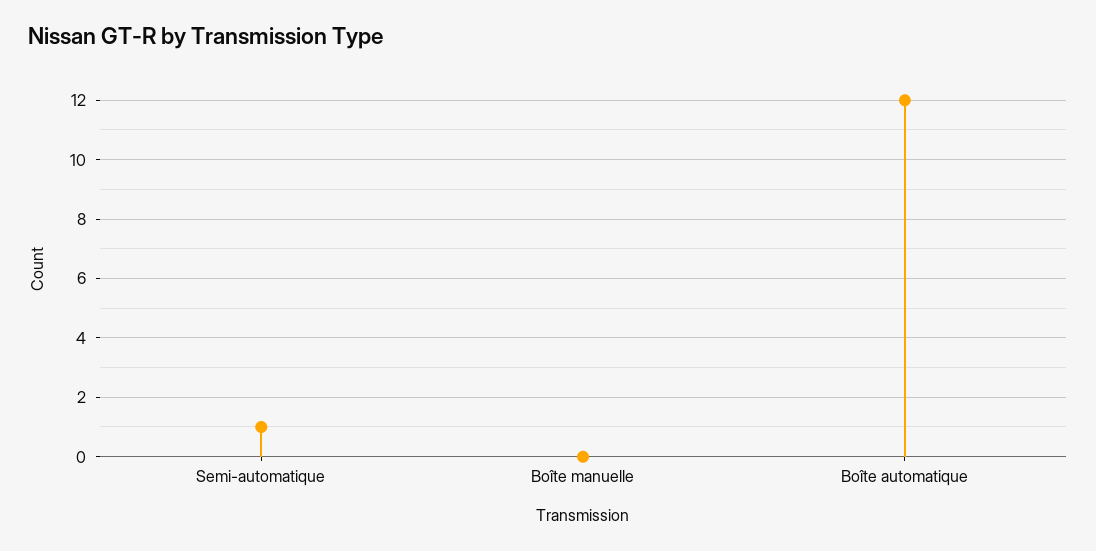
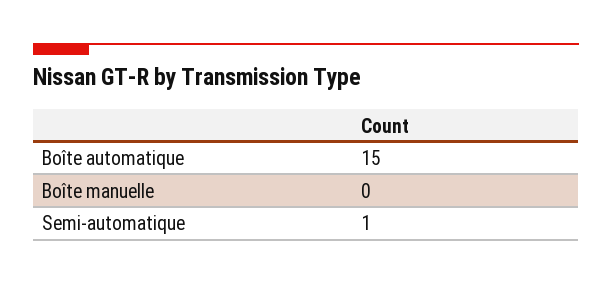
Boîte automatique: 12 -> 15

